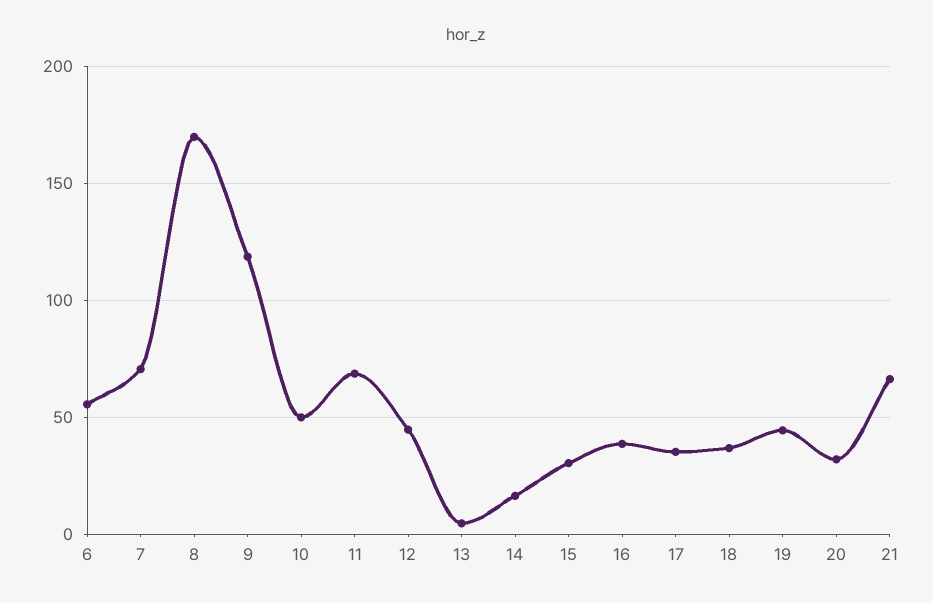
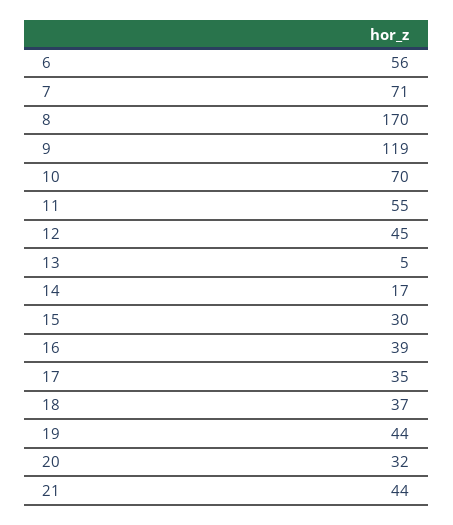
10: 50 -> 70
11: 70 -> 55
21: 65 -> 44

